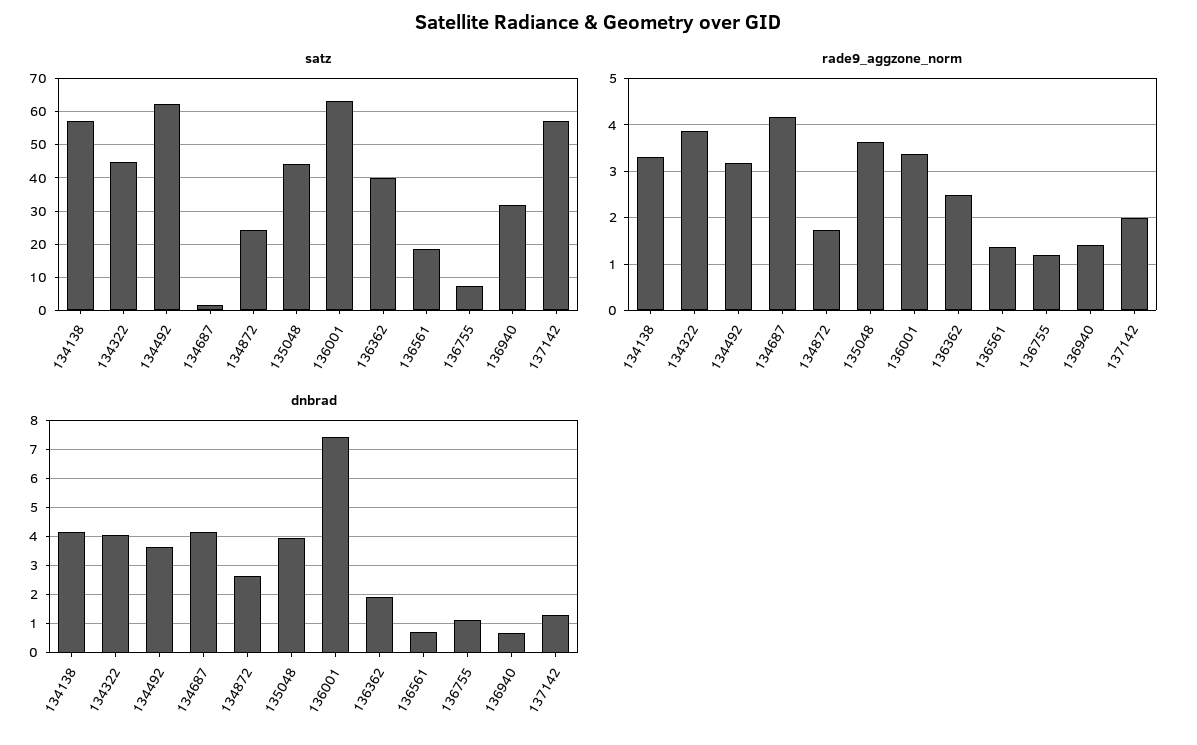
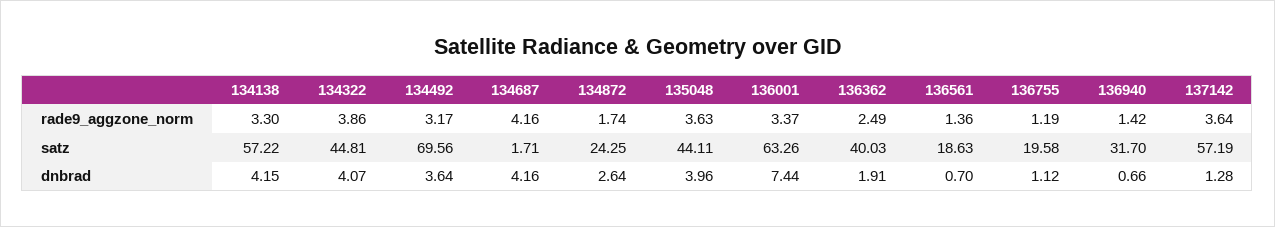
satz, 134492: 62 -> 69.56
satz, 136755: 8 -> 19.58
rade9_aggzone_norm, 137142: 2 -> 3.64

